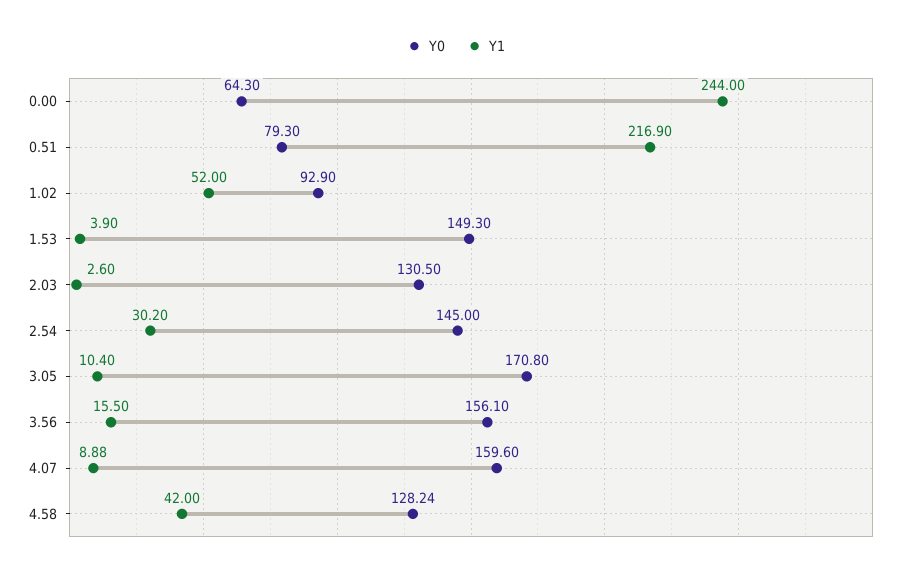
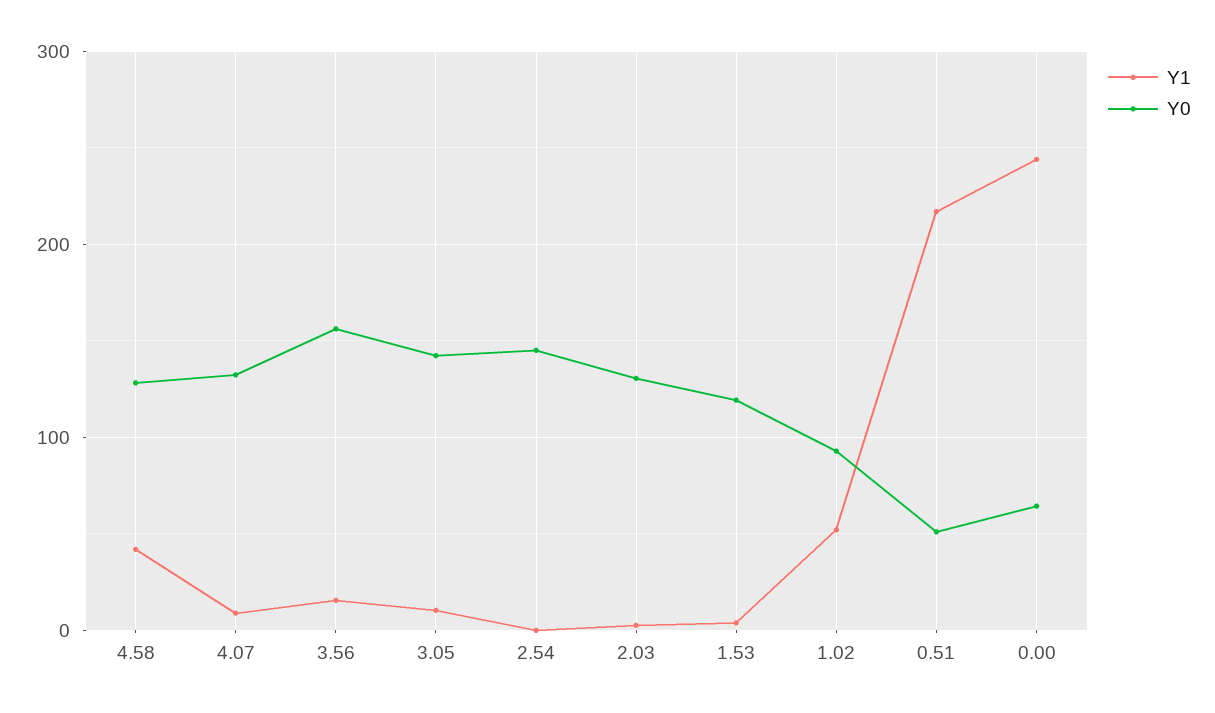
Y0, 0.51: 79.3 -> 50
Y0, 1.53: 149.3 -> 120
Y1, 2.54: 30.2 -> 0
Y0, 3.05: 170.8 -> 140
Y0, 4.07: 159.6 -> 130

